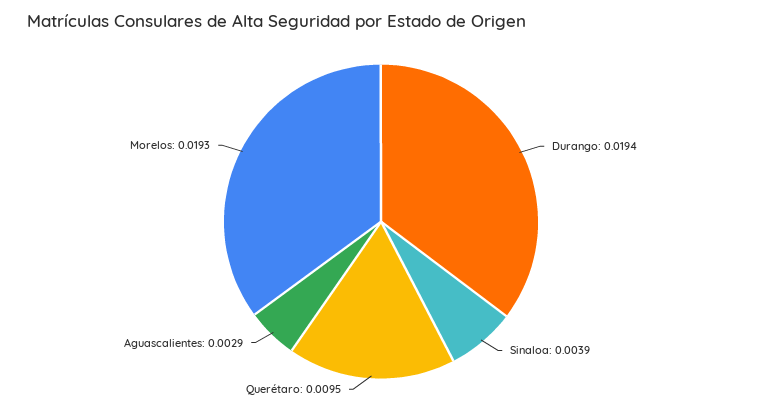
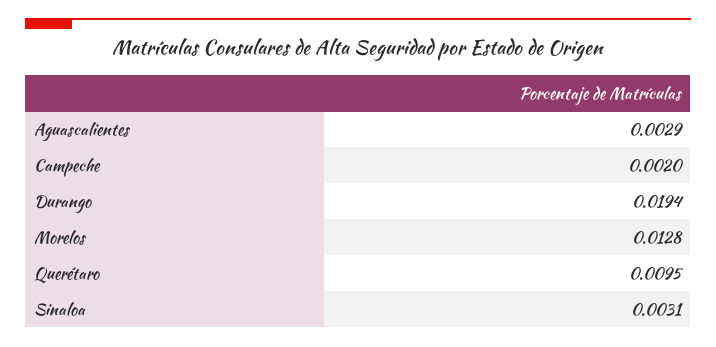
Sinaloa: 0.0039 -> 0.0031
Morelos: 0.0193 -> 0.0128
Campeche: none -> 0.002

